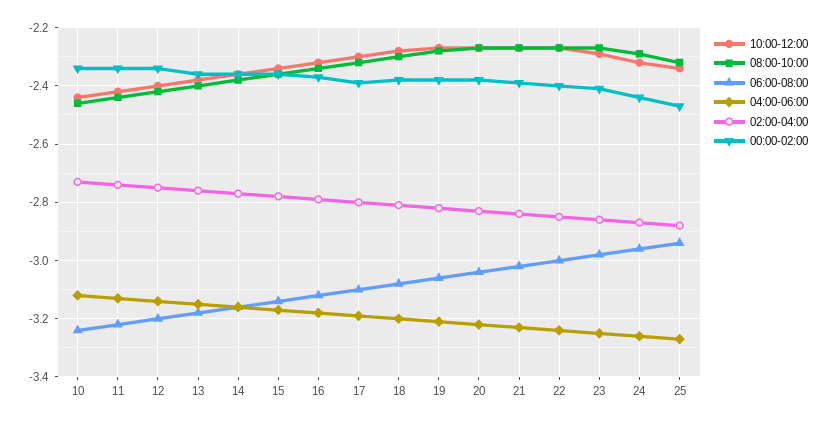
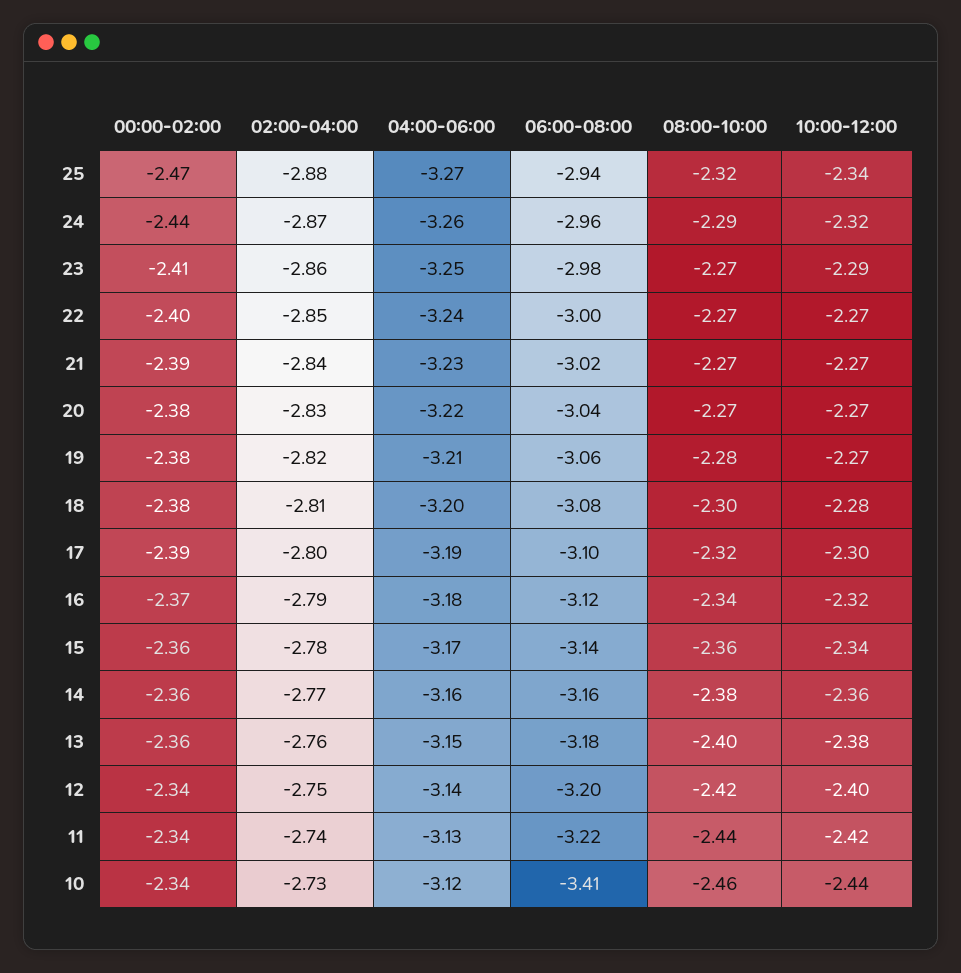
06:00-08:00, 10: -3.25 -> -3.41

